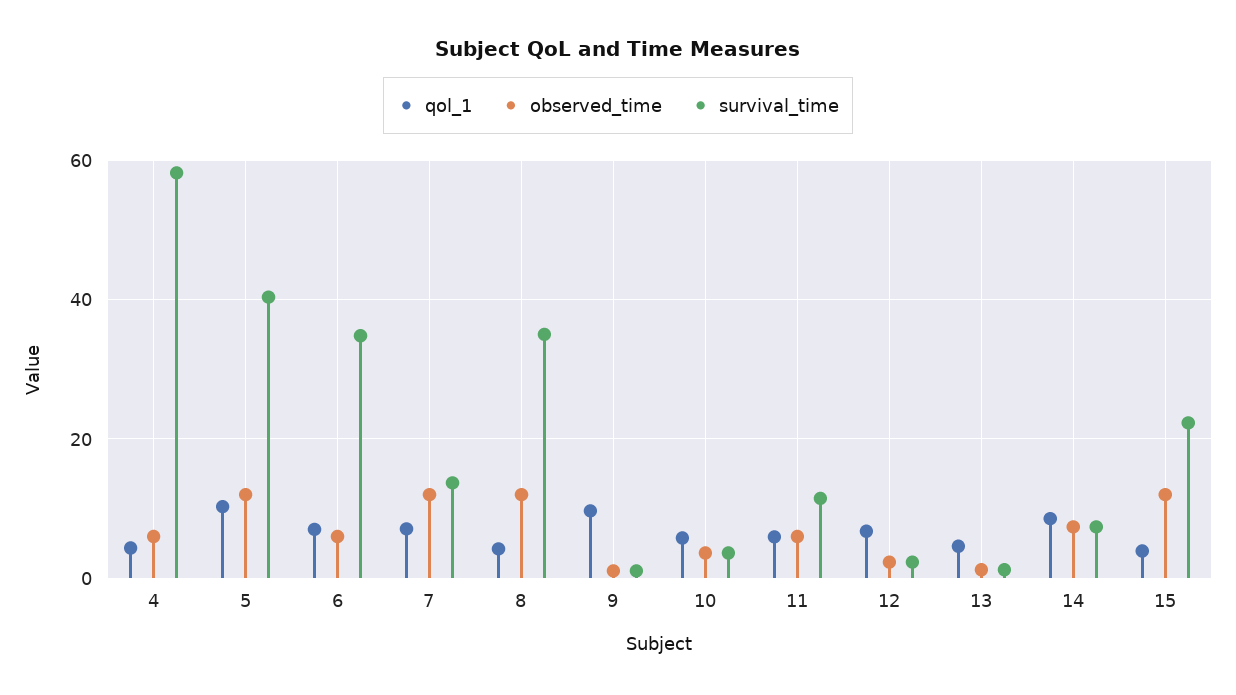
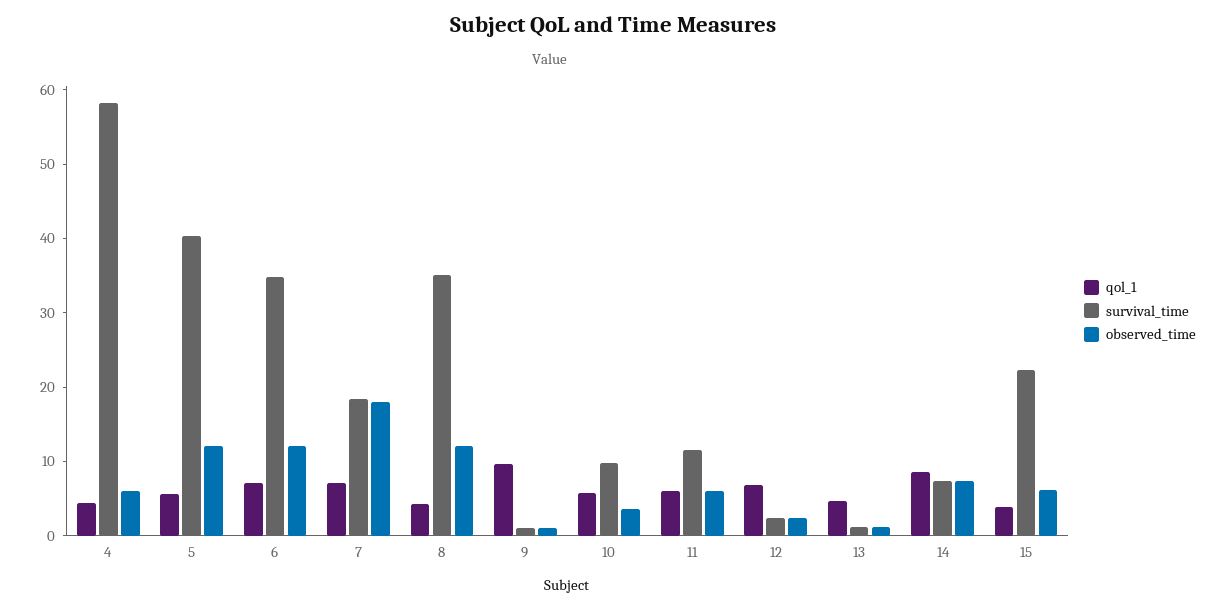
qol_1, 5: 10 -> 6
observed_time, 6: 6 -> 12
observed_time, 7: 12 -> 18
survival_time, 7: 14 -> 18
survival_time, 10: 4 -> 10
observed_time, 15: 12 -> 6

